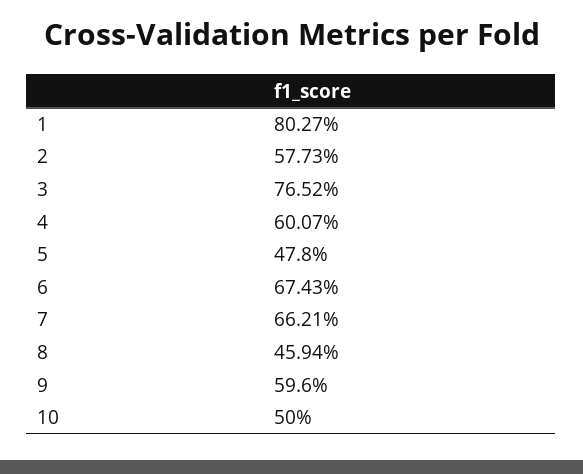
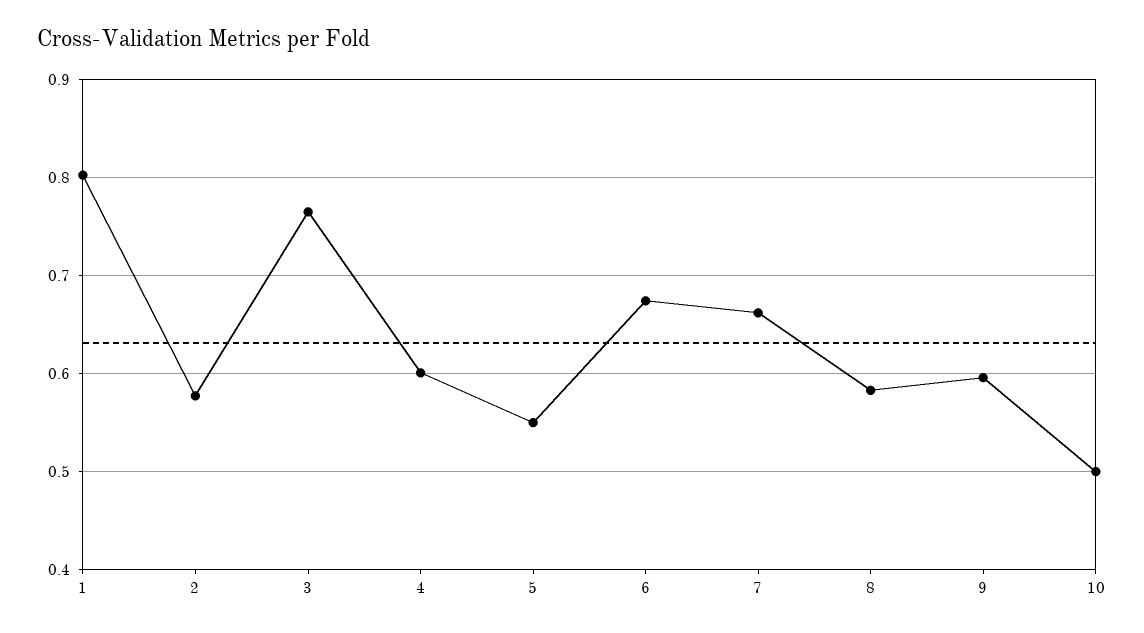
5: 0.478 -> 0.55
8: 0.4594 -> 0.58

